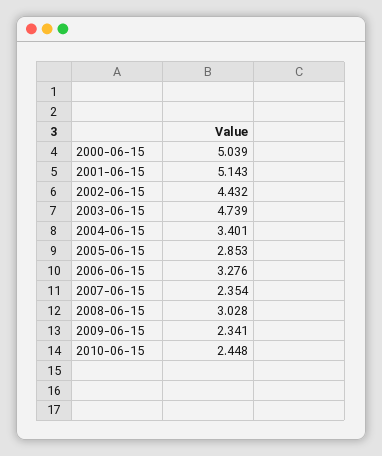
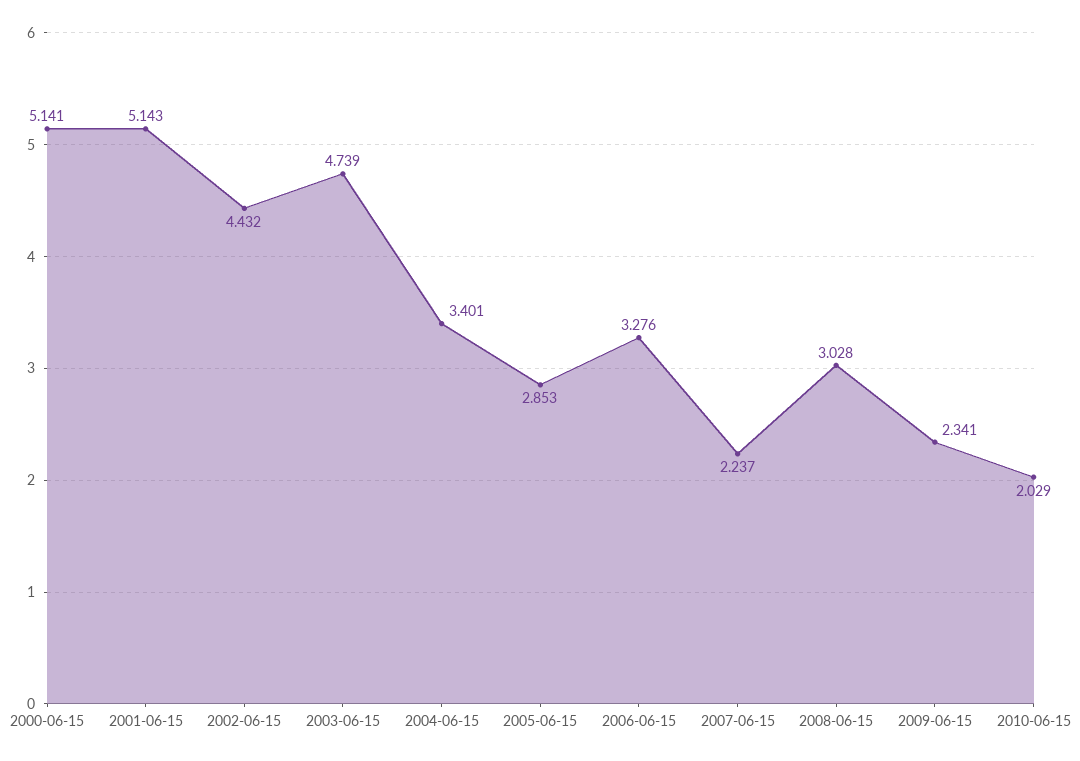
2000-06-15: 5.039 -> 5.141
2007-06-15: 2.354 -> 2.237
2010-06-15: 2.448 -> 2.029

